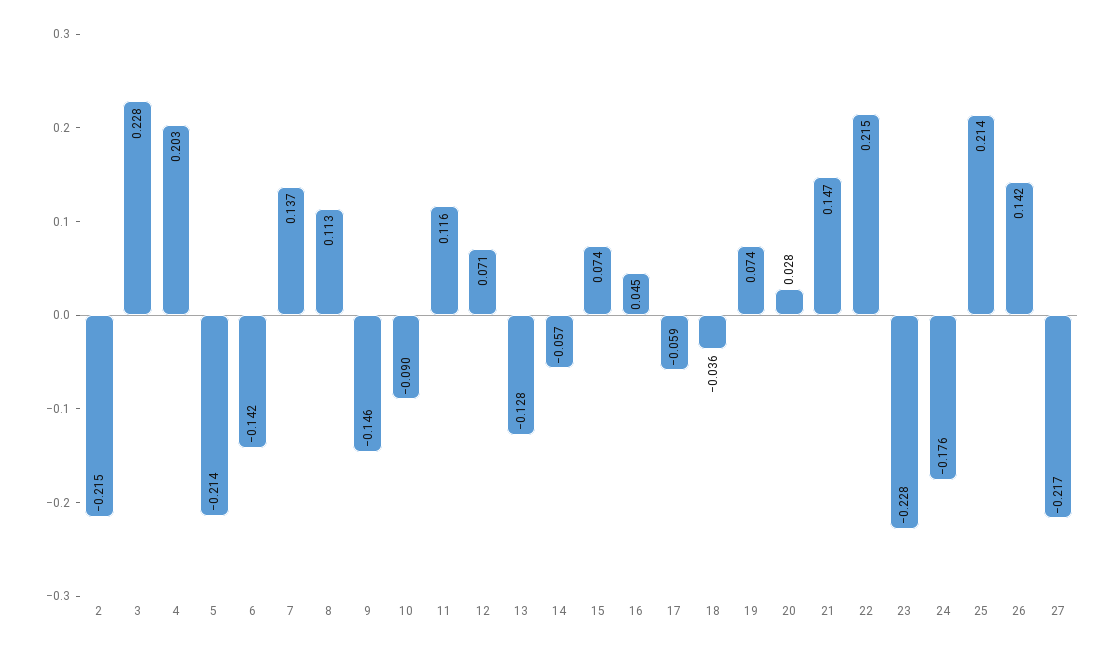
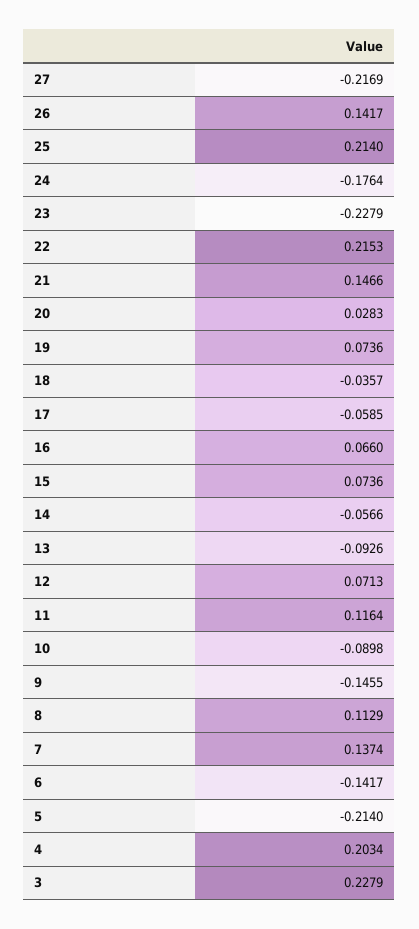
2: -0.215 -> none
13: -0.128 -> -0.0926
16: 0.045 -> 0.066

